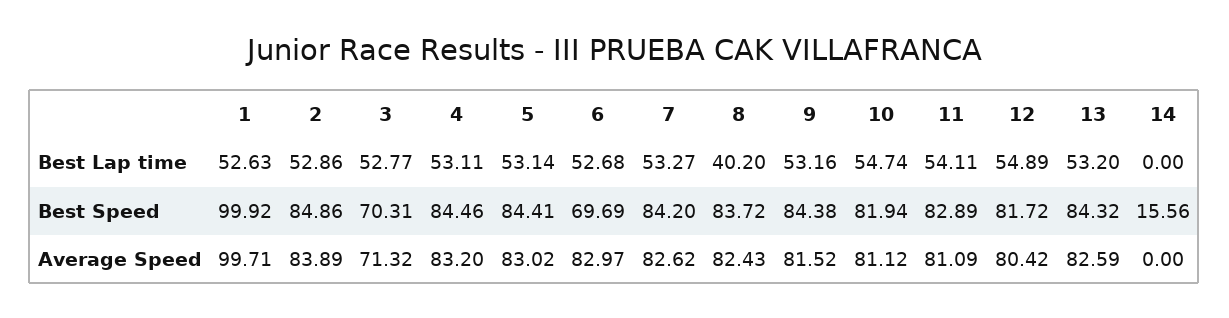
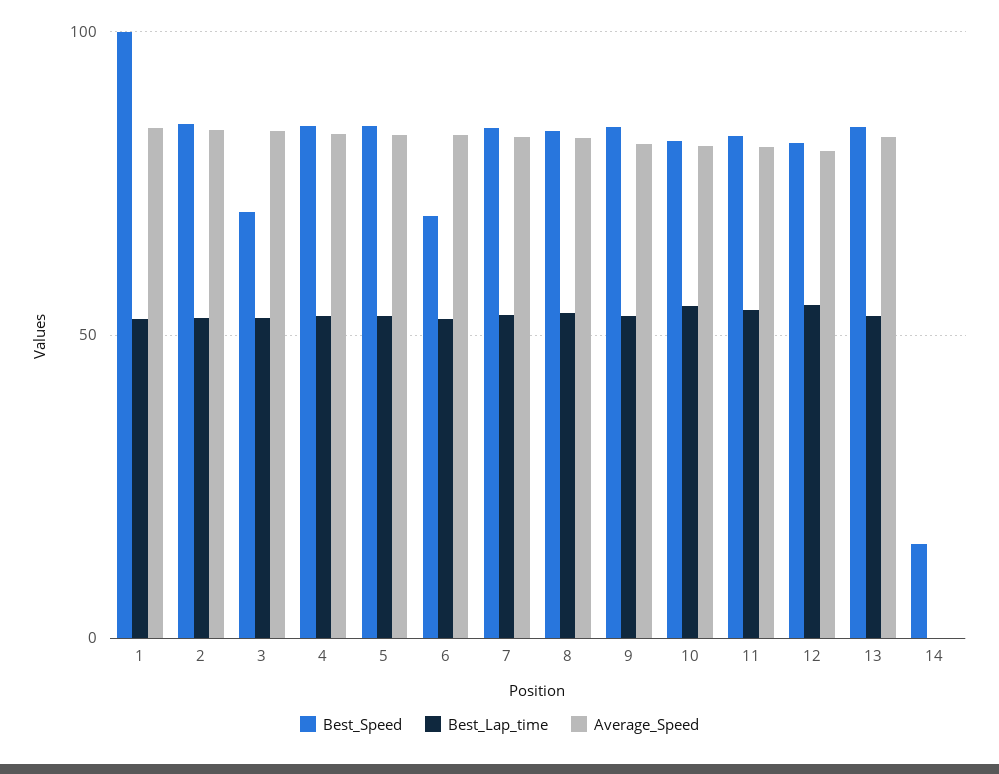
Best Lap time, 8: 40.2 -> 55
Average Speed, 1: 99.71 -> 85
Average Speed, 3: 71.32 -> 85

